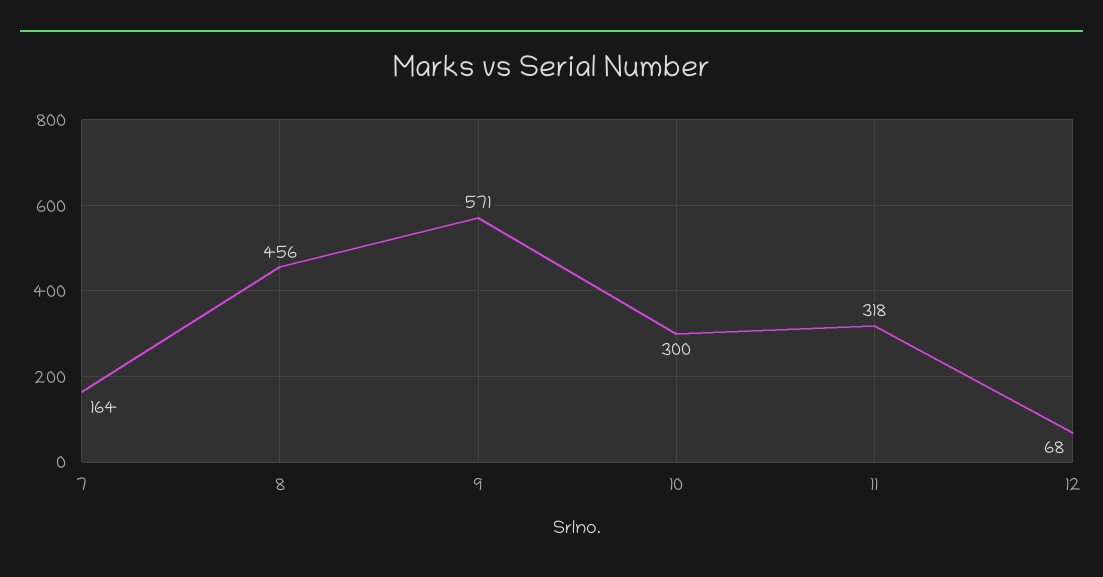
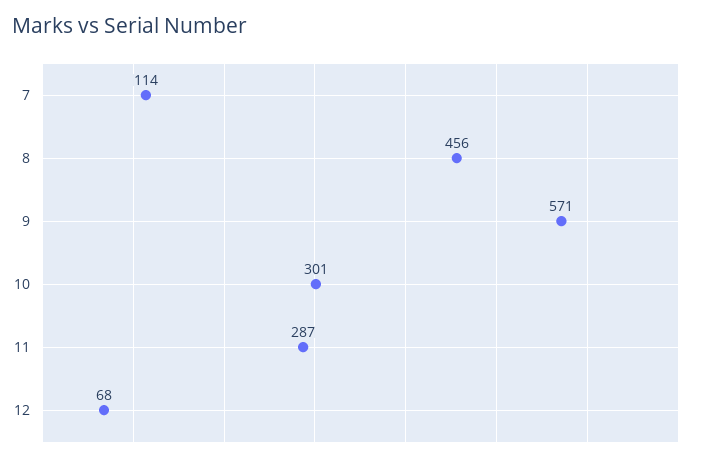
7: 164 -> 114
10: 300 -> 301
11: 318 -> 287

